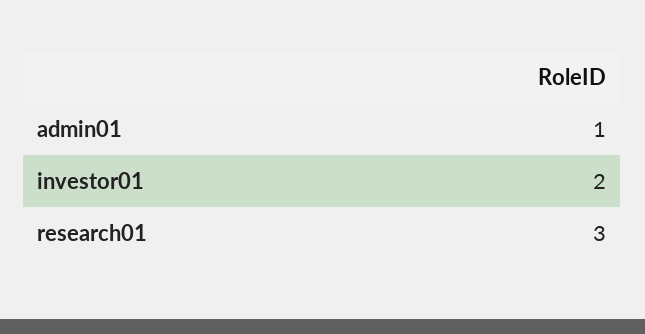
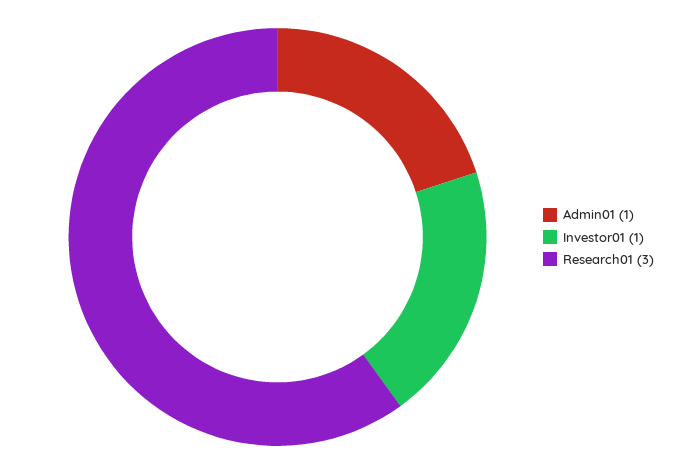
investor01: 2 -> 1

